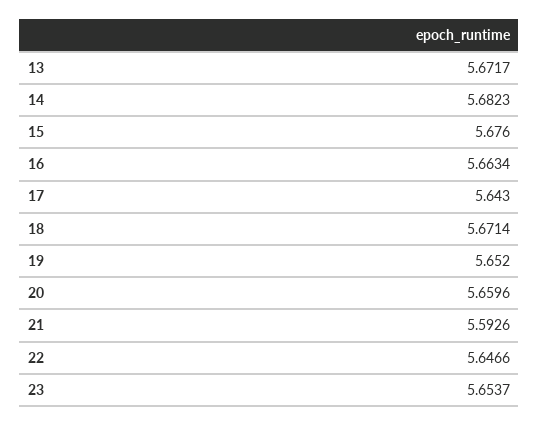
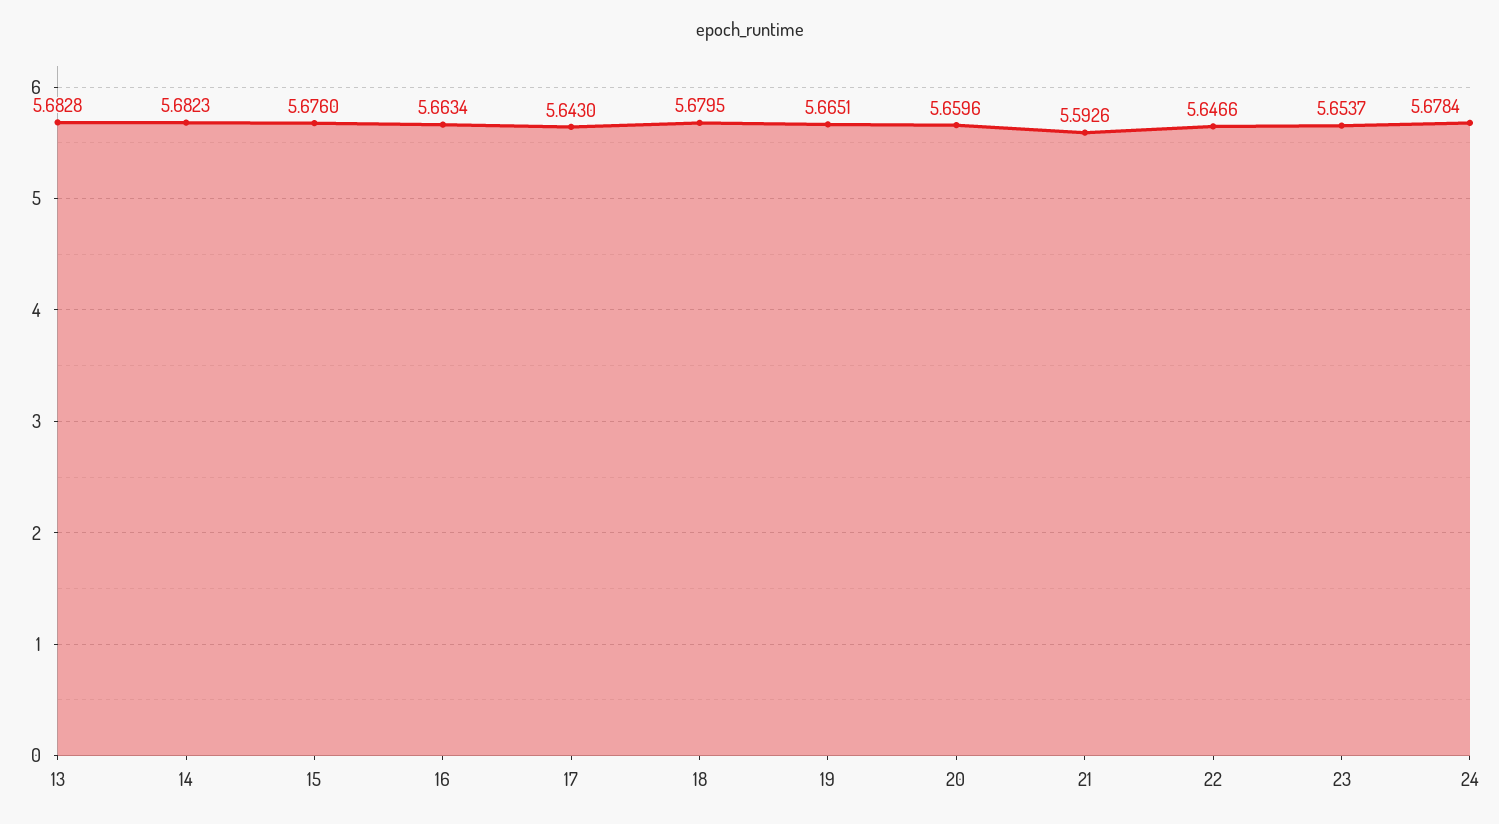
13: 5.6717 -> 5.6828
18: 5.6714 -> 5.6795
19: 5.652 -> 5.6651
24: none -> 5.6784

